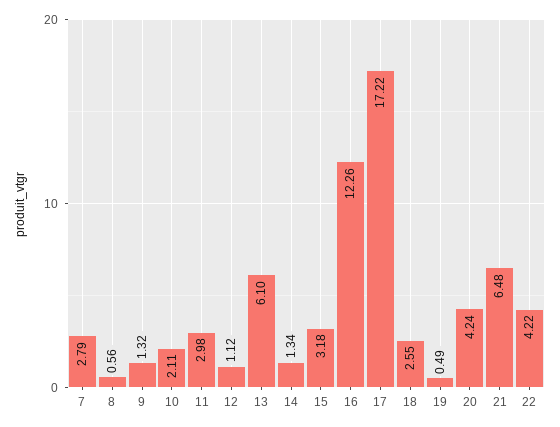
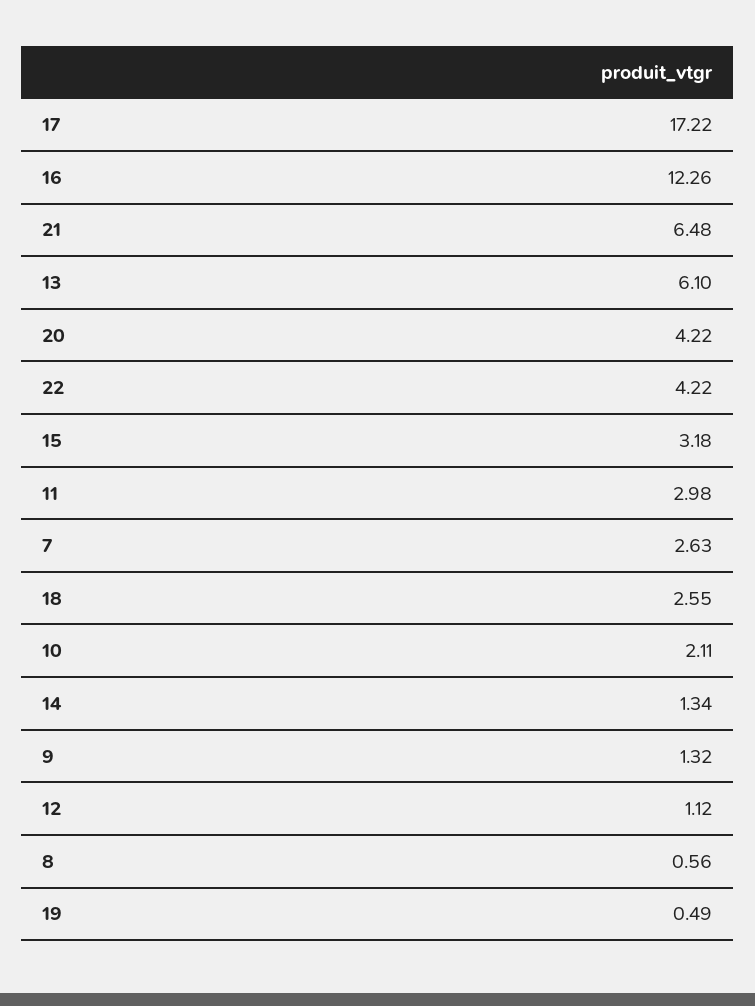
7: 2.79 -> 2.63
20: 4.24 -> 4.22

